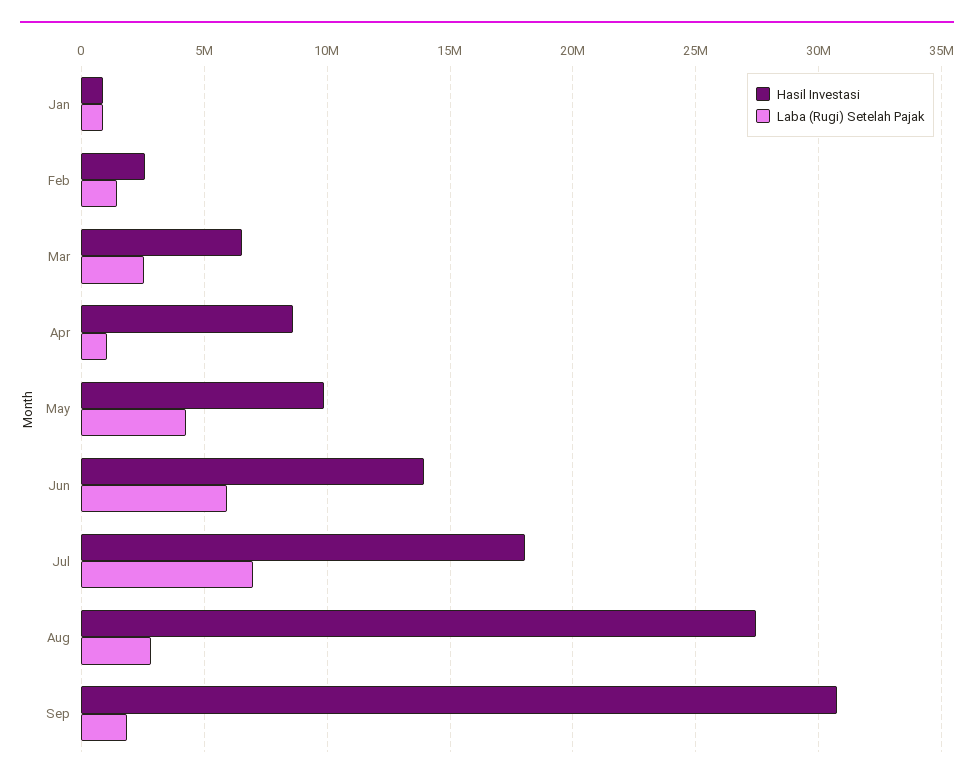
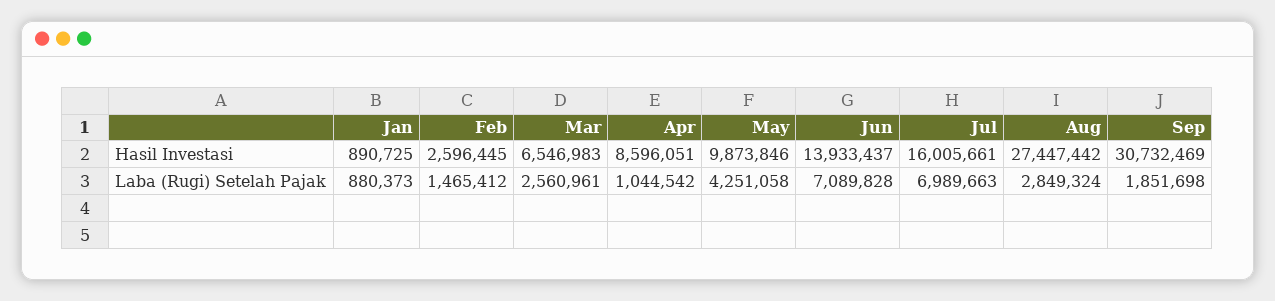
Laba (Rugi) Setelah Pajak, Jun: 6000000 -> 7089828
Hasil Investasi, Jul: 18000000 -> 16005661

